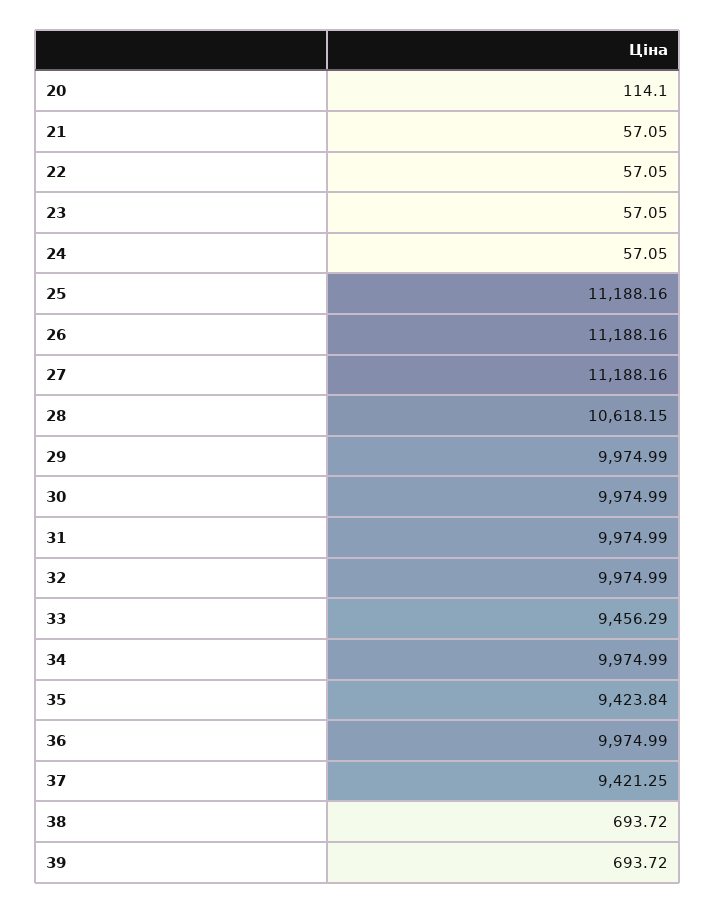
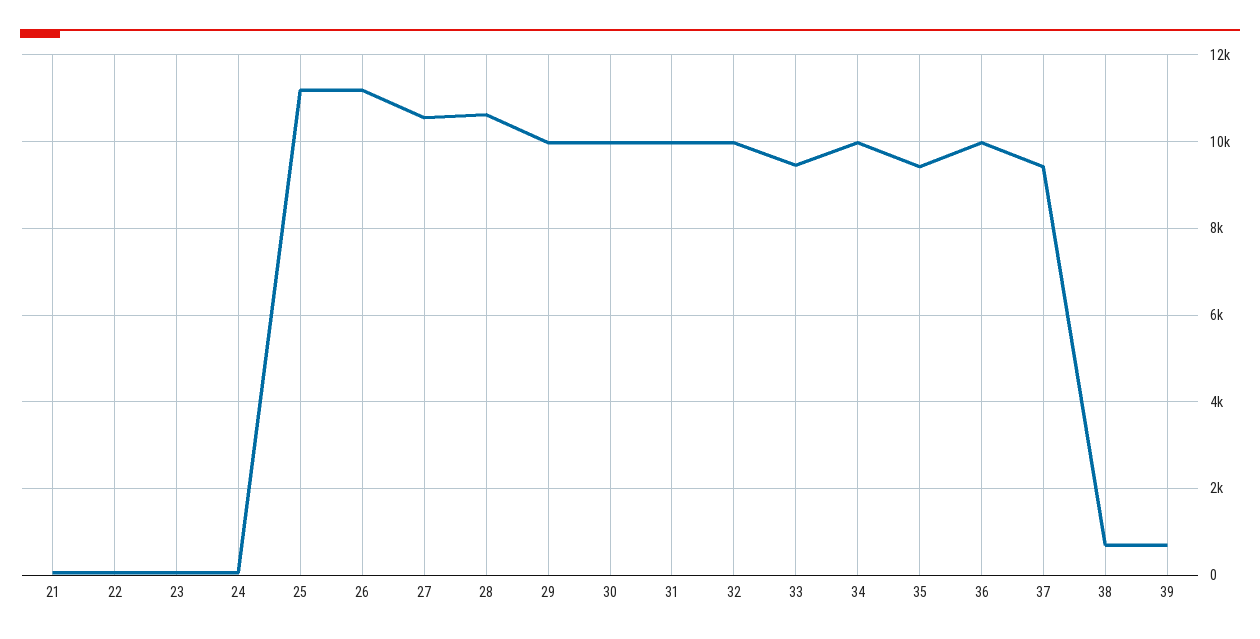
20: 114.1 -> none
27: 11188.16 -> 10600

